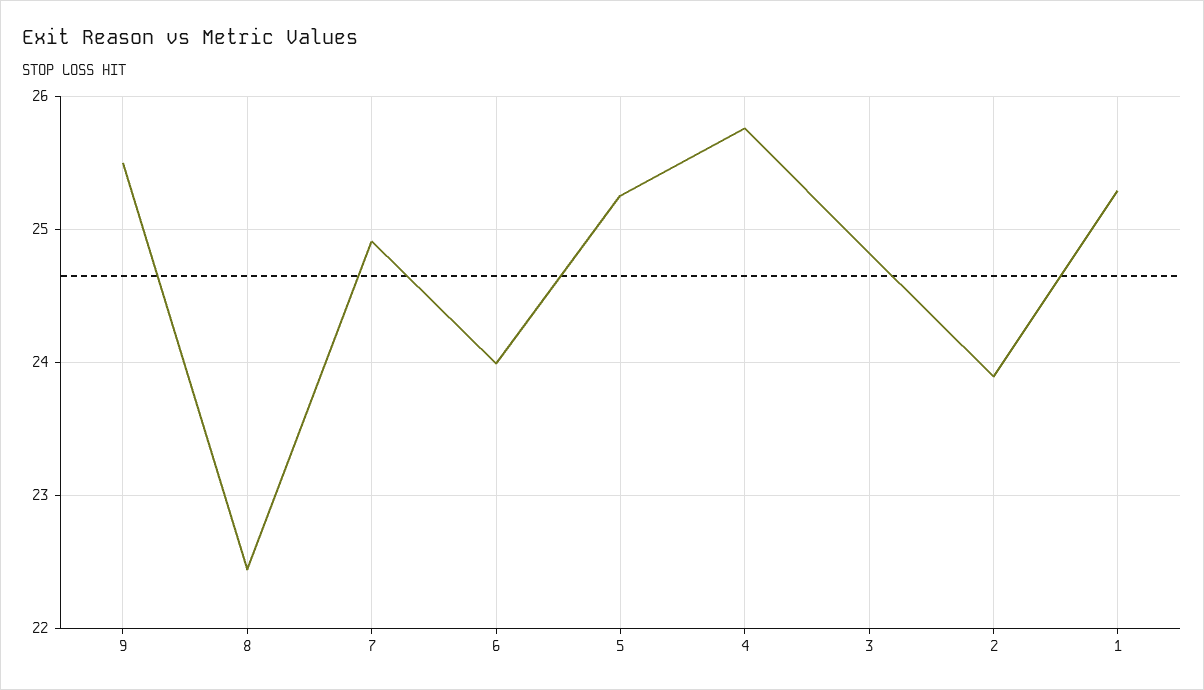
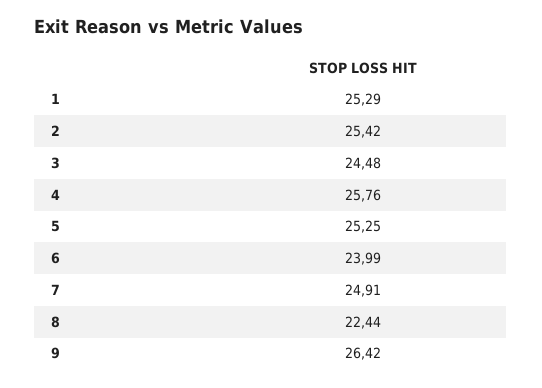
9: 25.5 -> 26.42
3: 24.8 -> 24.48
2: 23.9 -> 25.42

